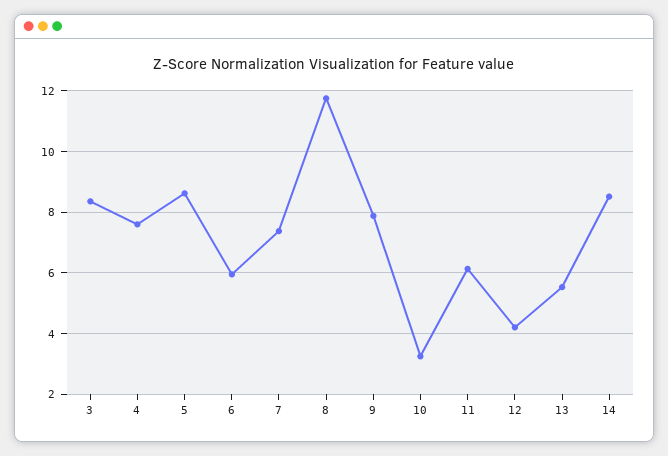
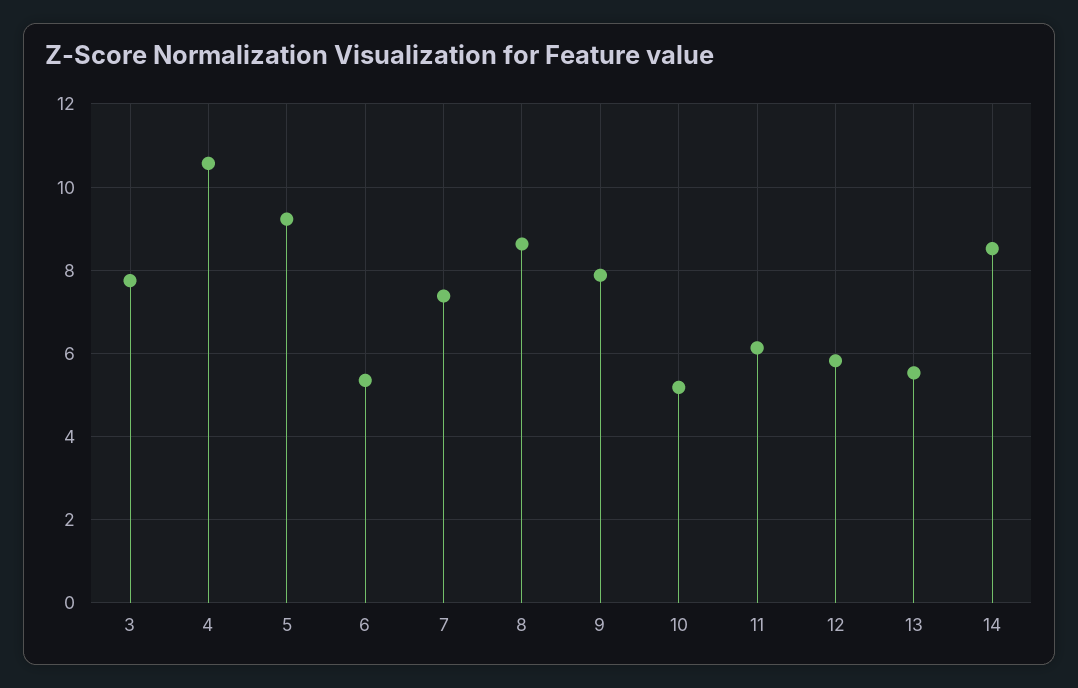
3: 8.4 -> 7.8
4: 7.6 -> 10.6
5: 8.6 -> 9.2
6: 6 -> 5.4
8: 11.8 -> 8.6
10: 3.2 -> 5.2
12: 4.2 -> 5.8

